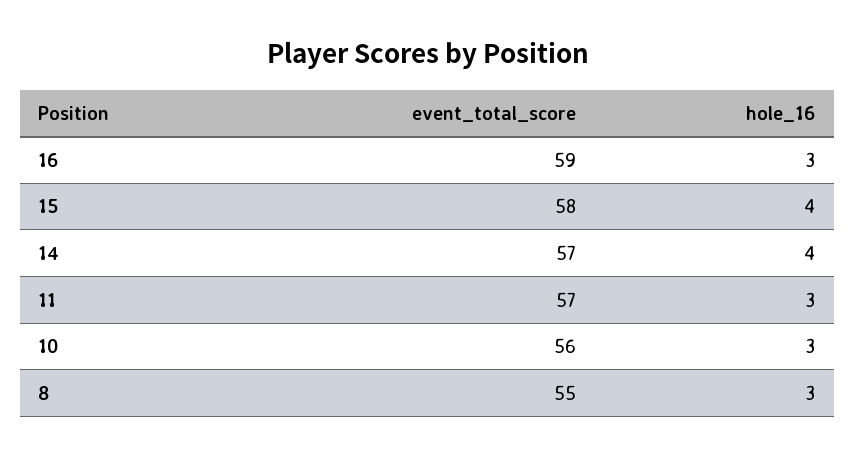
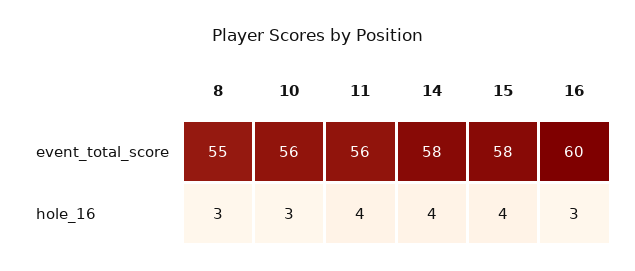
event_total_score, 16: 59 -> 60
event_total_score, 14: 57 -> 58
event_total_score, 11: 57 -> 56
hole_16, 11: 3 -> 4

